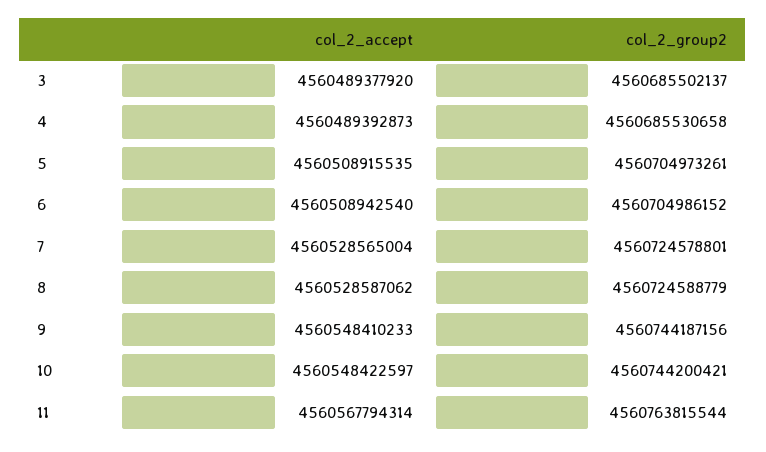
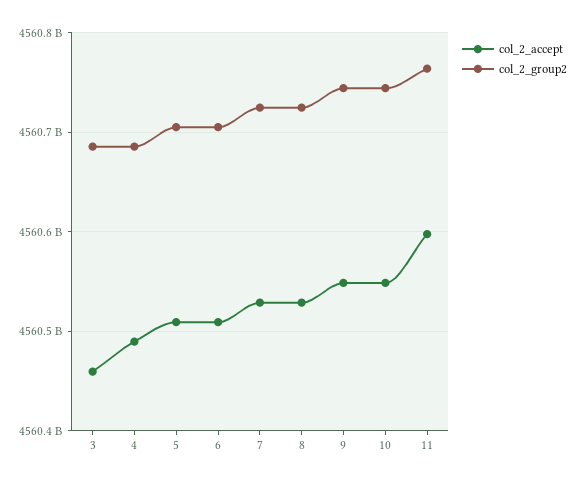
col_2_accept, 3: 4560489377920 -> 4560460000000
col_2_accept, 11: 4560567794314 -> 4560600000000

